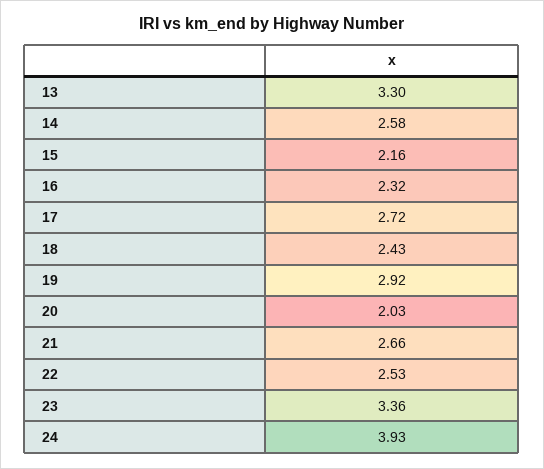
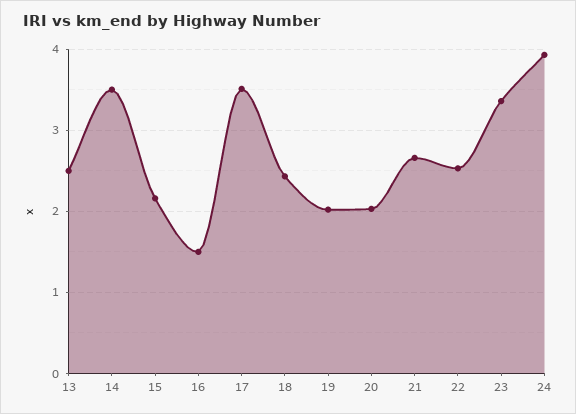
13: 3.3 -> 2.5
14: 2.58 -> 3.5
16: 2.32 -> 1.5
17: 2.72 -> 3.5
19: 2.92 -> 2

